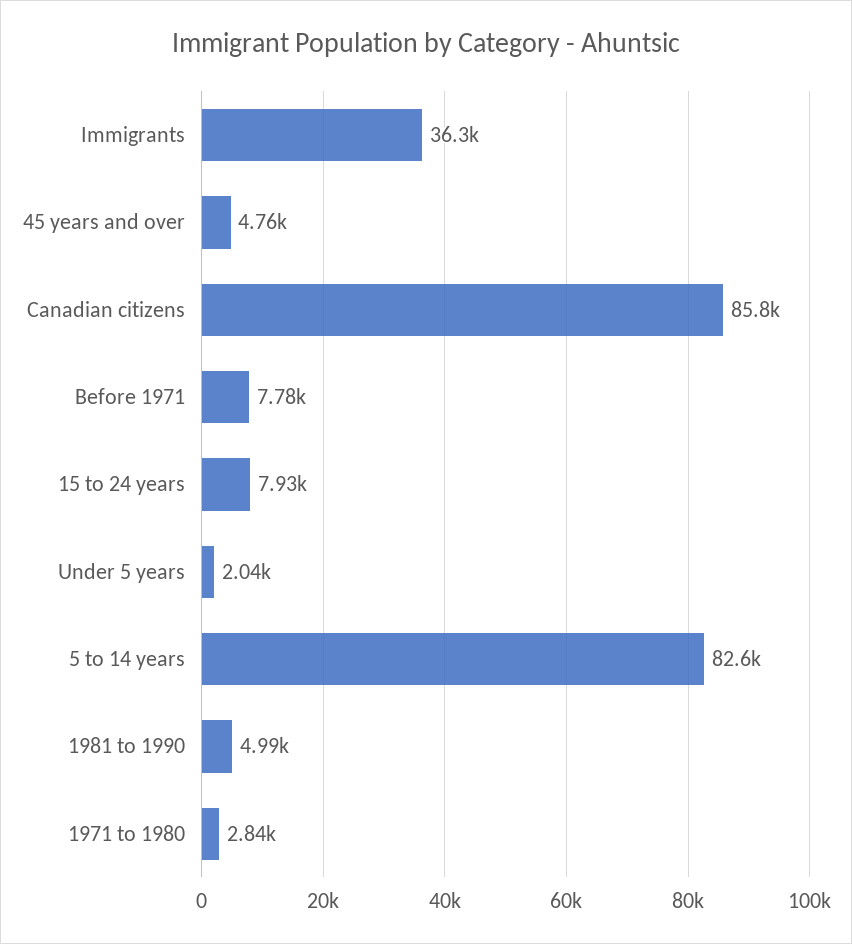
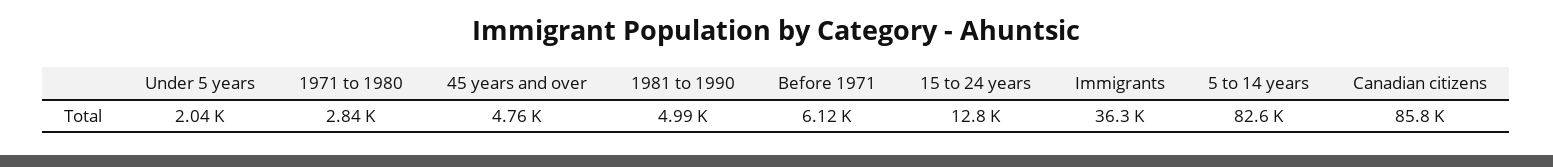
Before 1971: 7780 -> 6120
15 to 24 years: 7930 -> 12800

